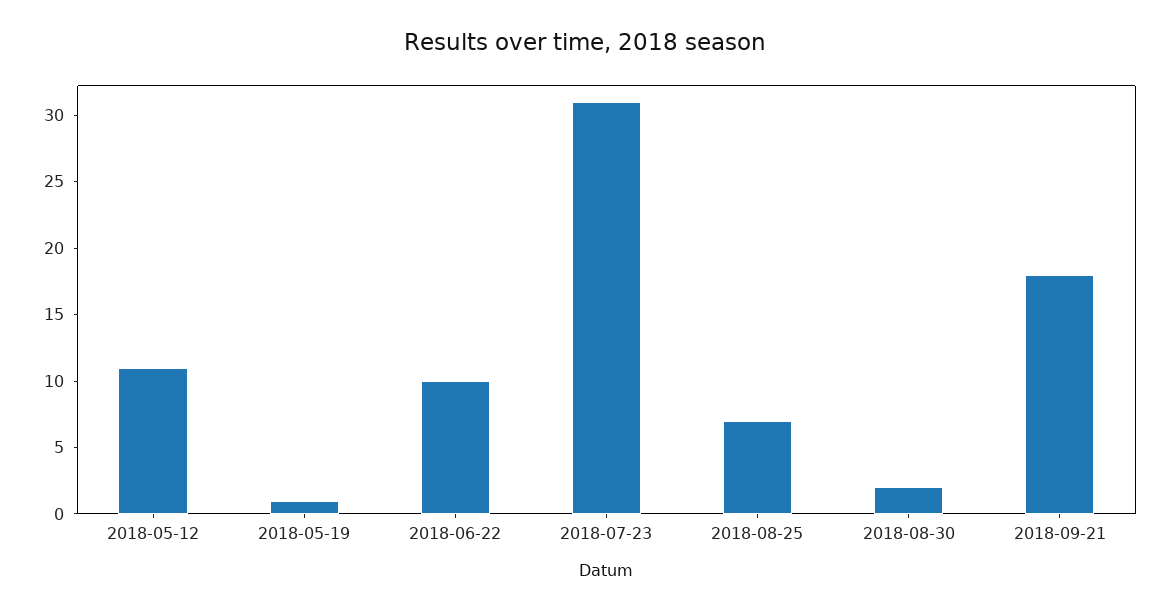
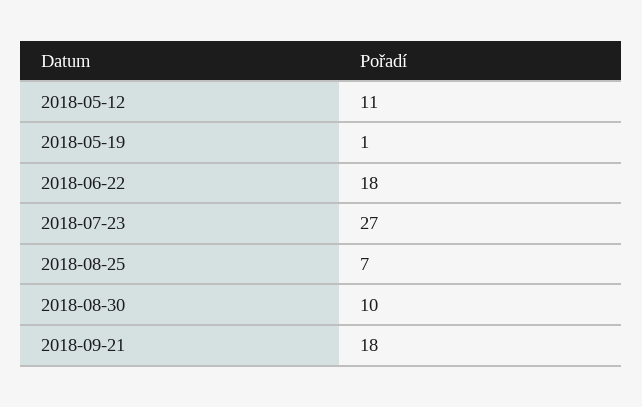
2018-06-22: 10 -> 18
2018-07-23: 31 -> 27
2018-08-30: 2 -> 10

